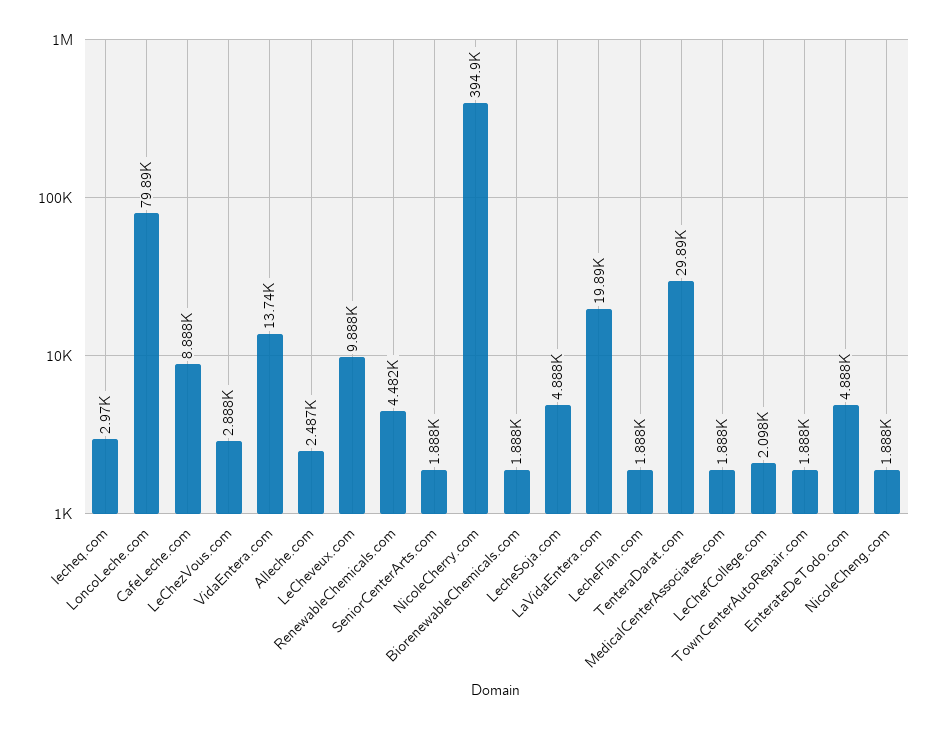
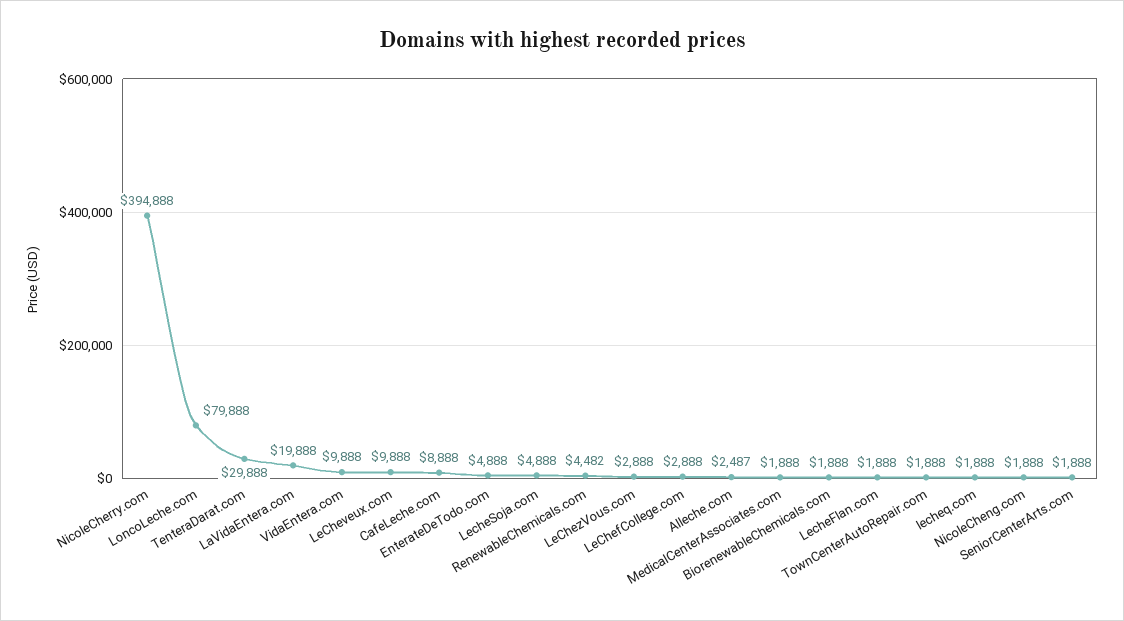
lecheq.com: 2970 -> 1888
VidaEntera.com: 13740 -> 9888
LeChefCollege.com: 2098 -> 2888

